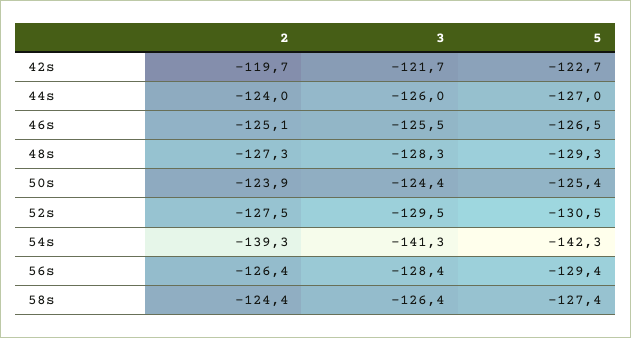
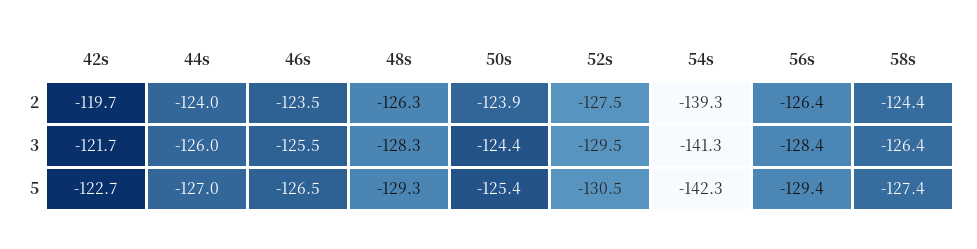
2, 46s: -125.1 -> -123.5
2, 48s: -127.3 -> -126.3

